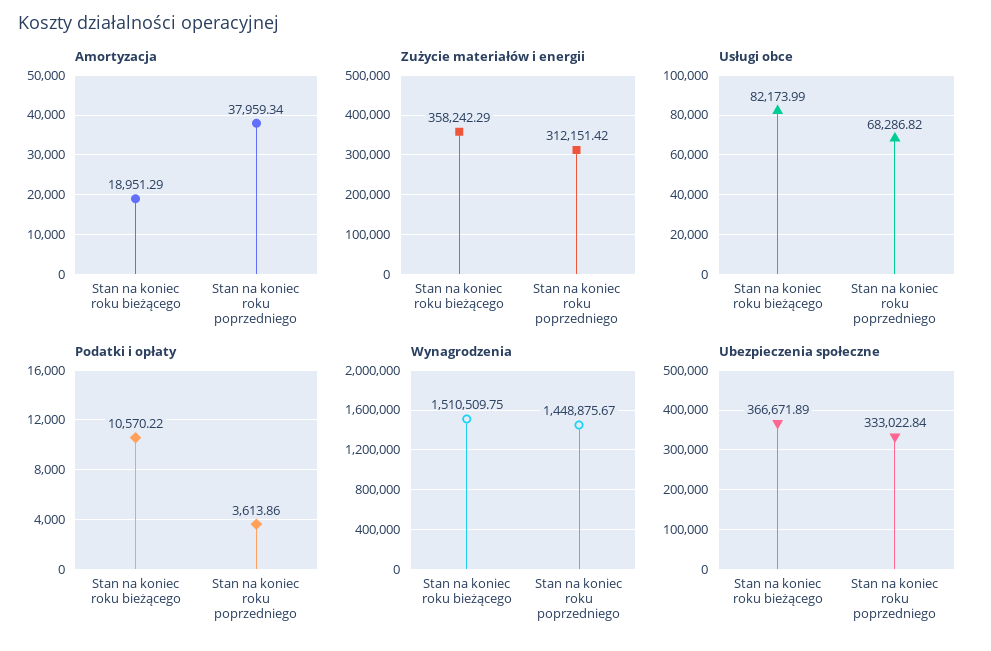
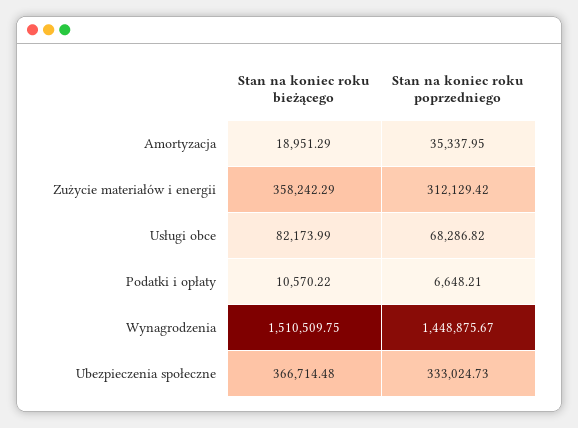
Amortyzacja, Stan na koniec roku poprzedniego: 37959.34 -> 35337.95
Zużycie materiałów i energii, Stan na koniec roku poprzedniego: 312151.42 -> 312129.42
Podatki i opłaty, Stan na koniec roku poprzedniego: 3613.86 -> 6648.21
Ubezpieczenia społeczne, Stan na koniec roku bieżącego: 366671.89 -> 366714.48
Ubezpieczenia społeczne, Stan na koniec roku poprzedniego: 333022.84 -> 333024.73

